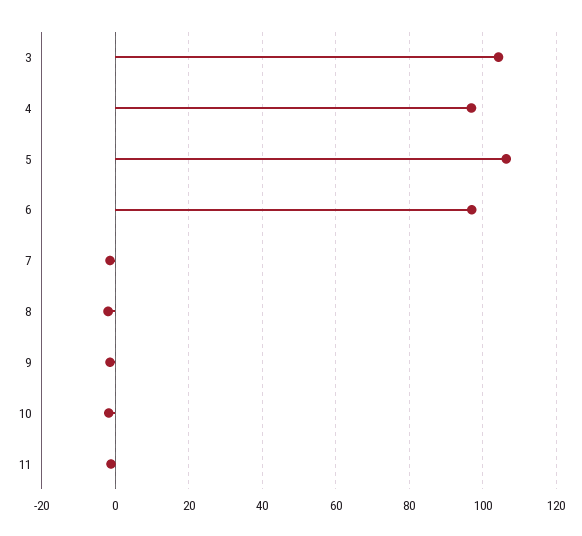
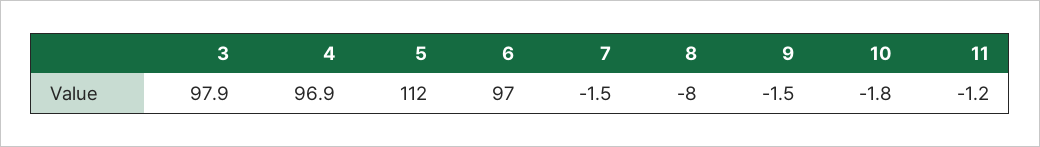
3: 104 -> 97.9
5: 106 -> 112
8: -2 -> -8

